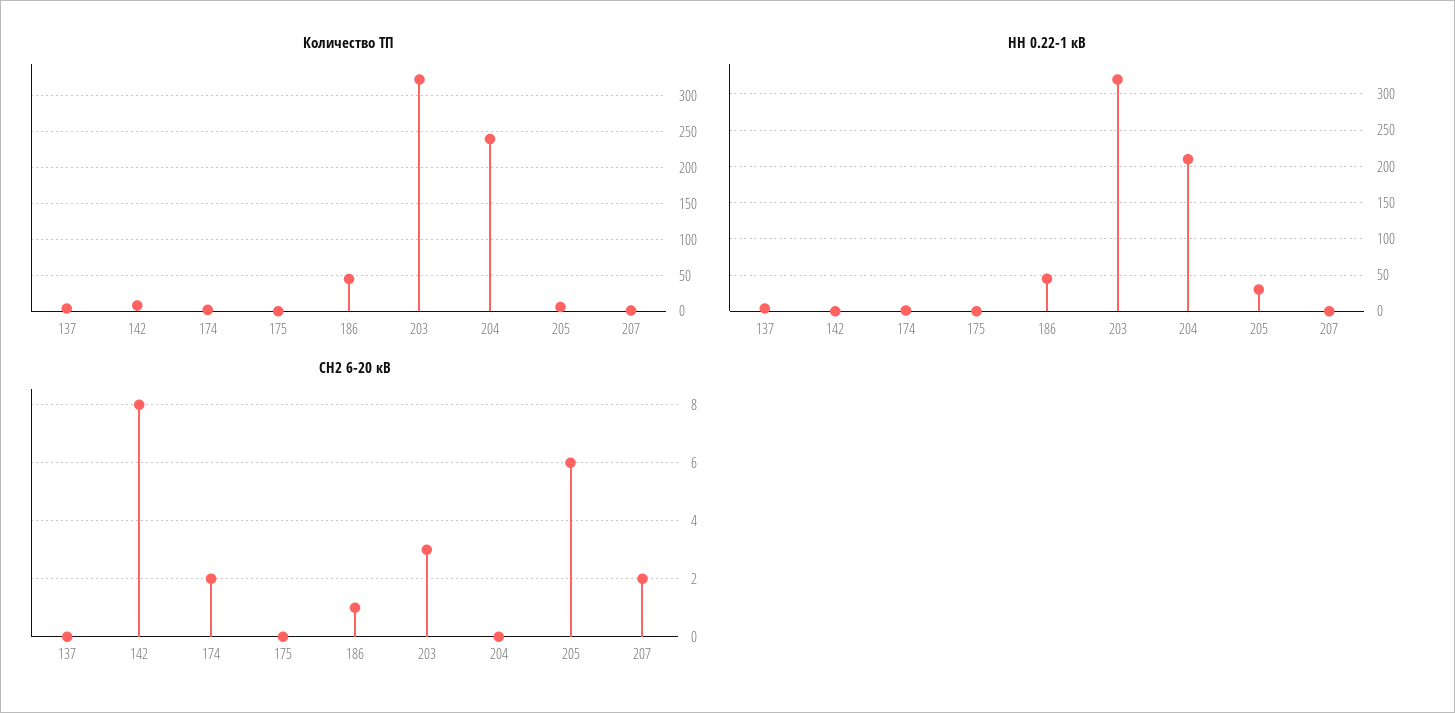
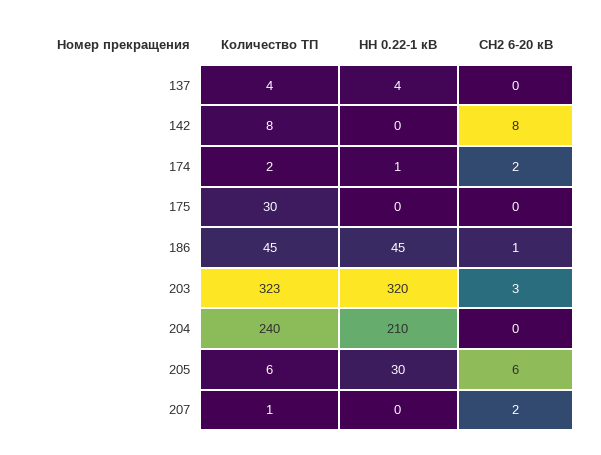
Количество ТП, 175: 0 -> 30

